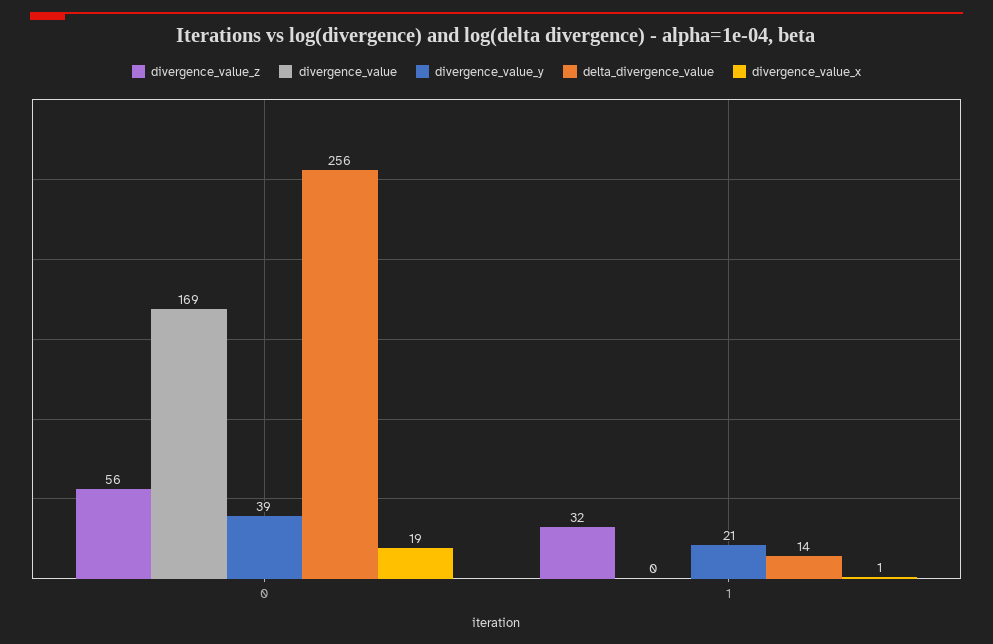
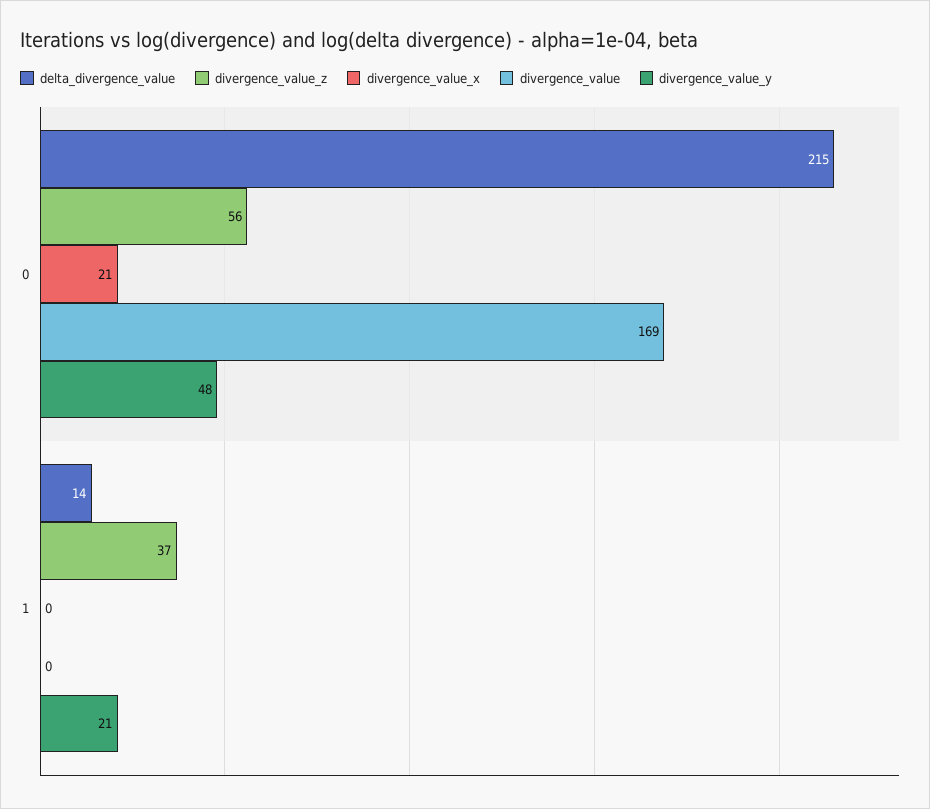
divergence_value_y, 0: 39 -> 48
delta_divergence_value, 0: 256 -> 215
divergence_value_x, 0: 19 -> 21
divergence_value_z, 1: 32 -> 37
divergence_value_x, 1: 1 -> 0

